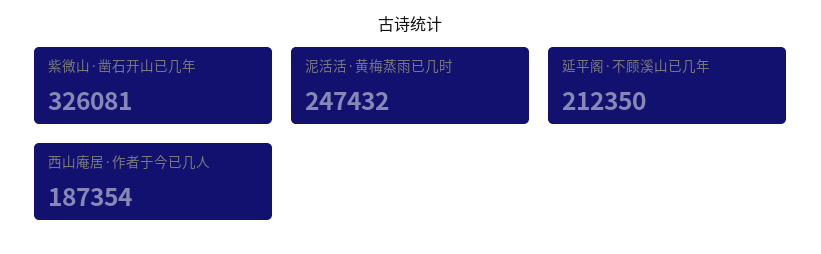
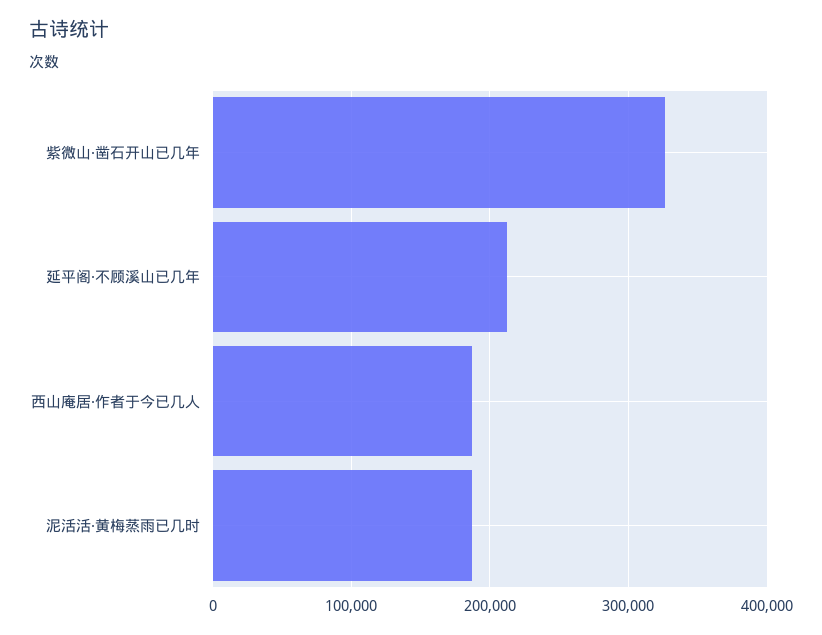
泥活活·黄梅蒸雨已几时: 247432 -> 190000

